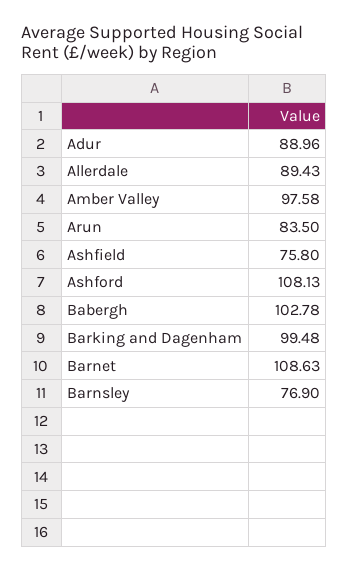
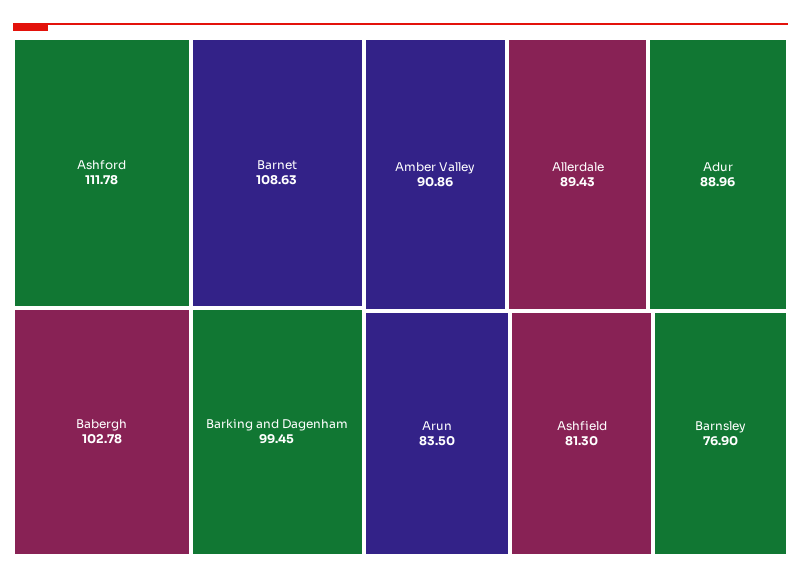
Amber Valley: 97.58 -> 90.86
Ashfield: 75.8 -> 81.3
Ashford: 108.13 -> 111.78
Barking and Dagenham: 99.48 -> 99.45

